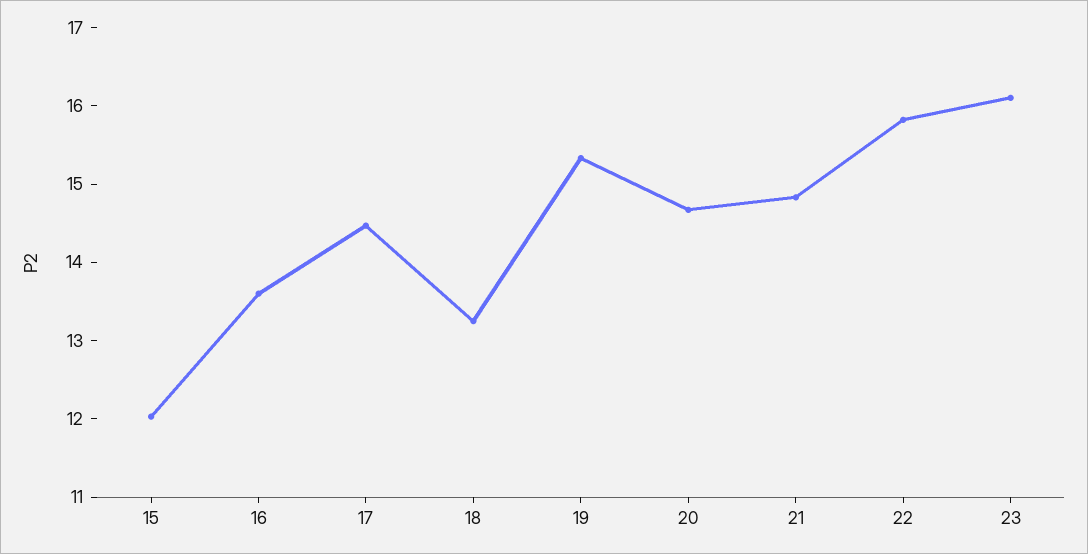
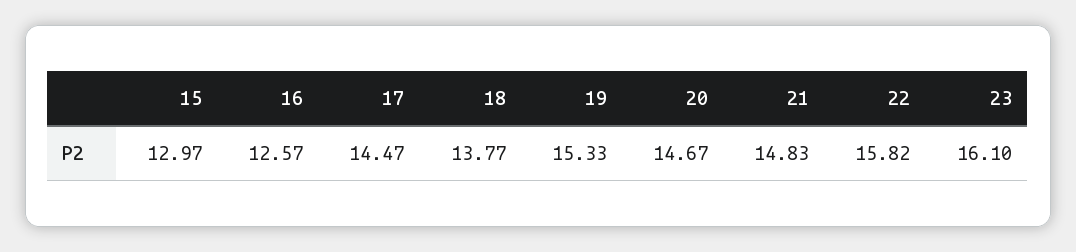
15: 12 -> 12.97
16: 13.6 -> 12.57
18: 13.2 -> 13.77

